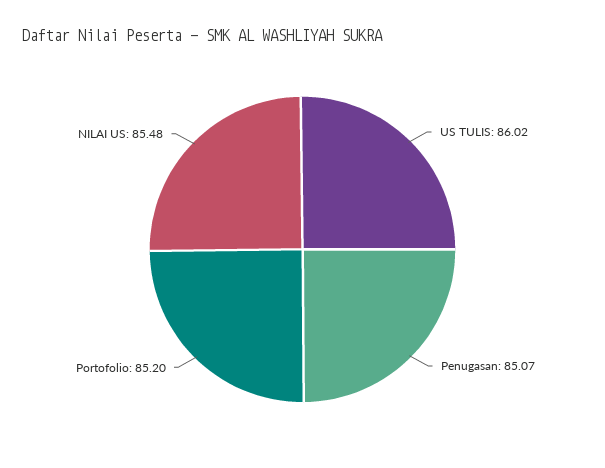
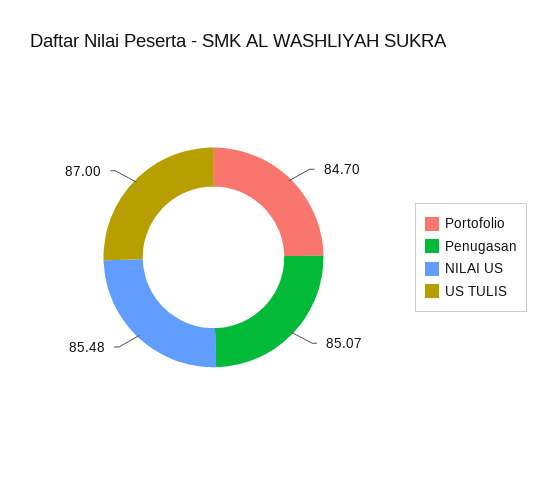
US TULIS: 86.02 -> 87
Portofolio: 85.2 -> 84.7

